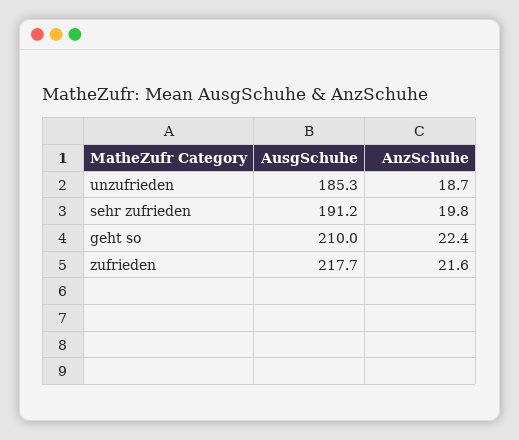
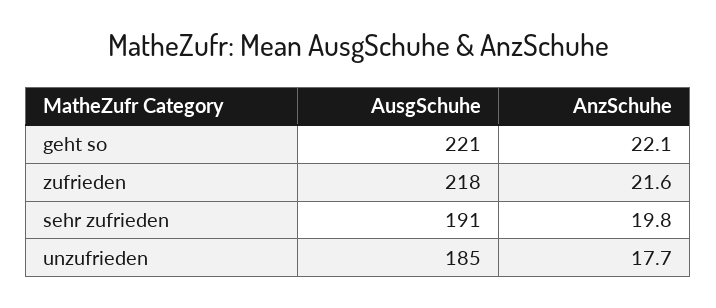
AnzSchuhe, unzufrieden: 18.7 -> 17.7
AusgSchuhe, geht so: 210 -> 221
AnzSchuhe, geht so: 22.4 -> 22.1

